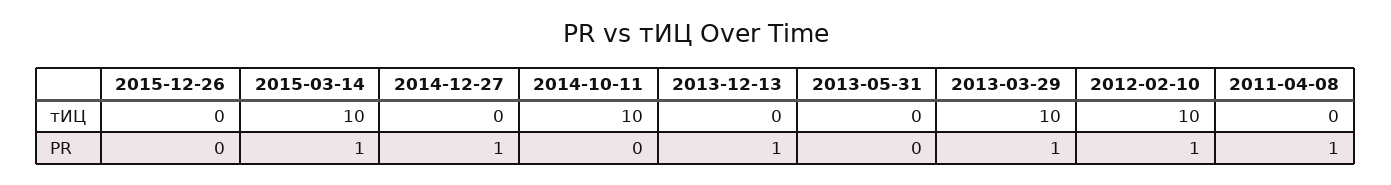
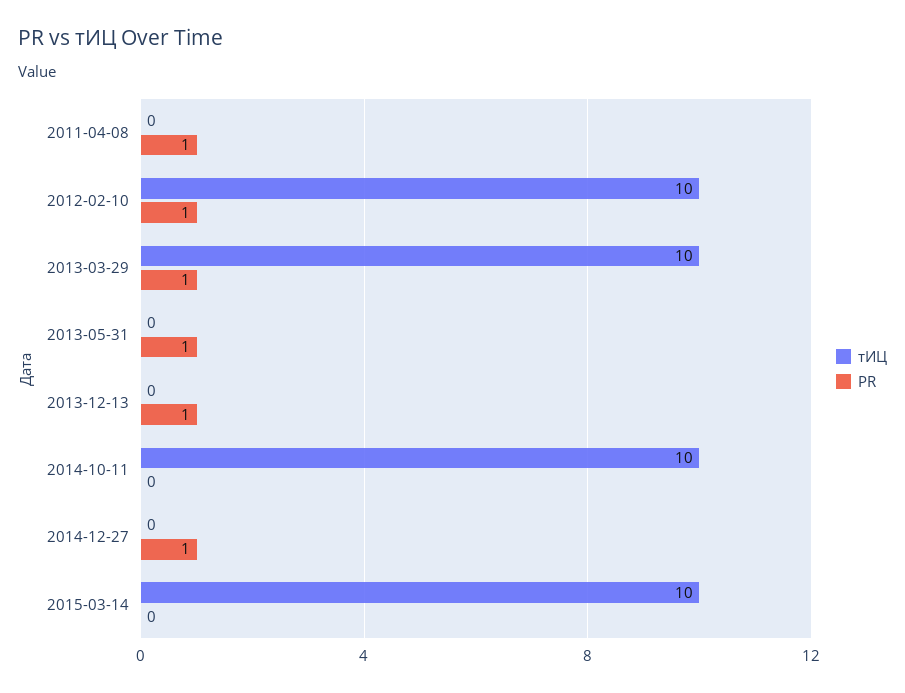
тИЦ, 2015-12-26: 0 -> none
PR, 2015-12-26: 0 -> none
PR, 2015-03-14: 1 -> 0
PR, 2013-05-31: 0 -> 1

